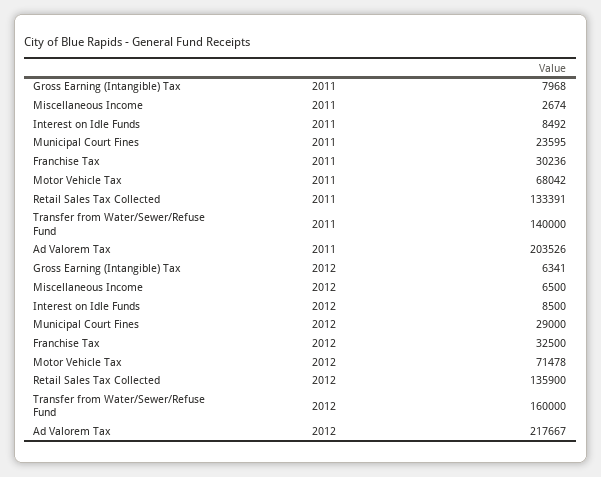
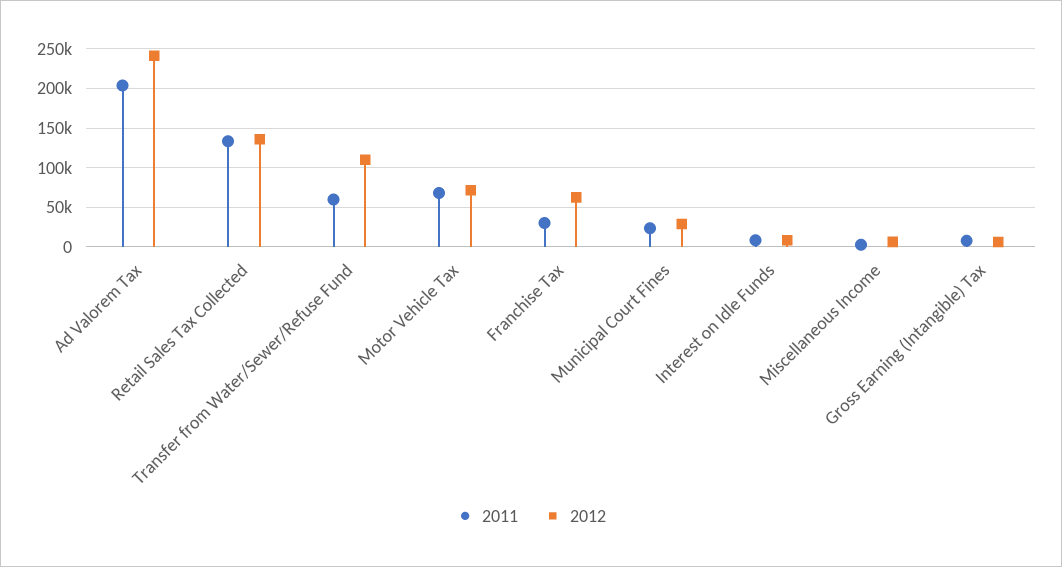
2011, Transfer from Water/Sewer/Refuse Fund: 140000 -> 60000
2012, Franchise Tax: 32500 -> 60000
2012, Transfer from Water/Sewer/Refuse Fund: 160000 -> 110000
2012, Ad Valorem Tax: 217667 -> 240000

